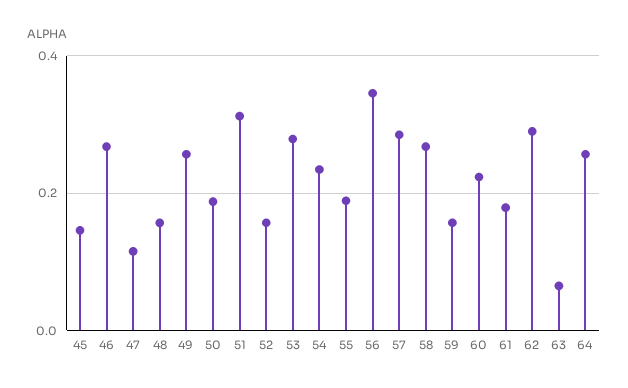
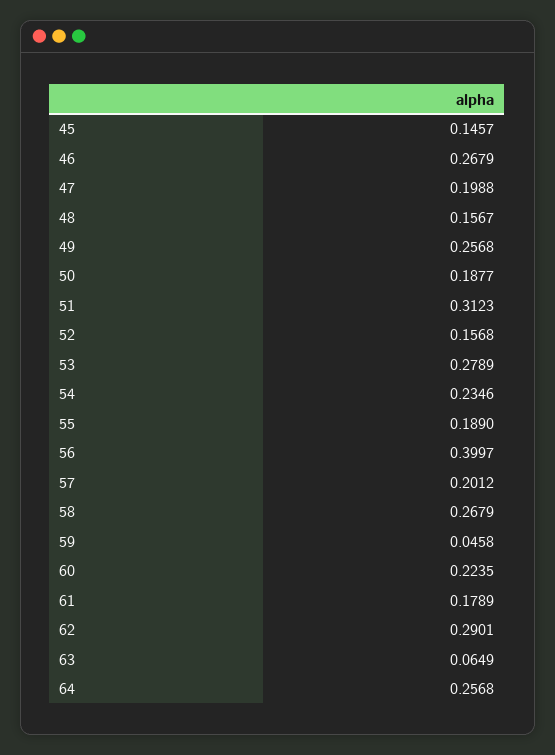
47: 0.12 -> 0.1988
56: 0.34 -> 0.3997
57: 0.28 -> 0.2012
59: 0.16 -> 0.0458

